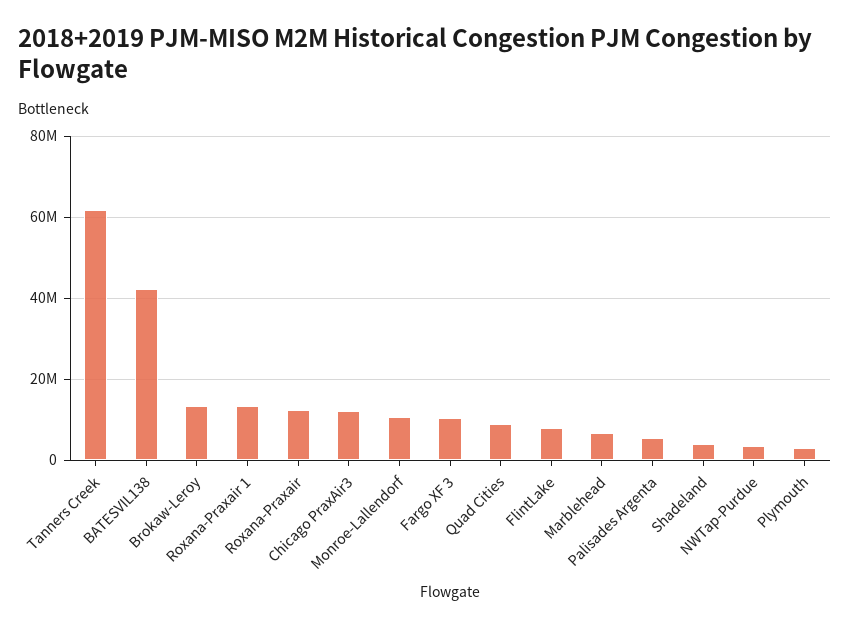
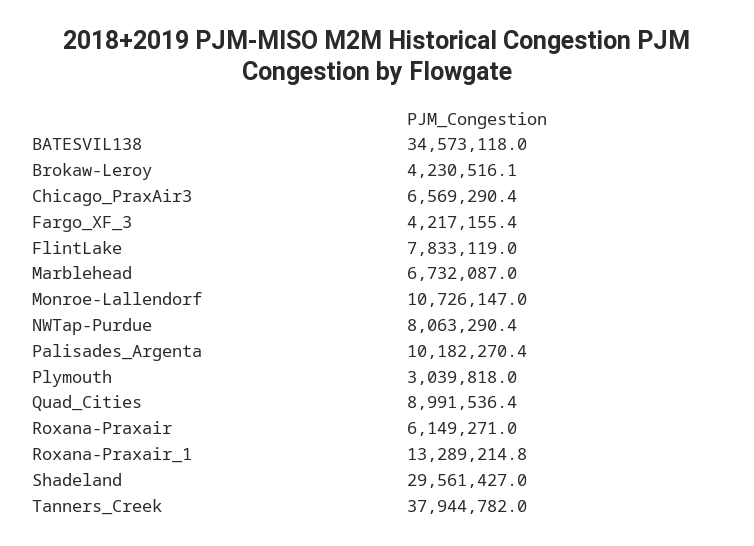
Tanners Creek: 62000000 -> 37944782
BATESVIL138: 42000000 -> 34573118
Brokaw-Leroy: 14000000 -> 4230516.1
Roxana-Praxair: 12000000 -> 6149271
Chicago PraxAir3: 12000000 -> 6569290.4
Fargo XF 3: 10000000 -> 4217155.4
Palisades Argenta: 6000000 -> 10182270.4
Shadeland: 4000000 -> 29561427
NWTap-Purdue: 4000000 -> 8063290.4

